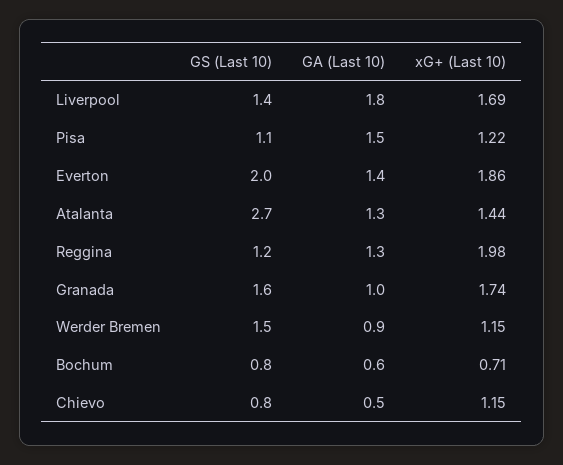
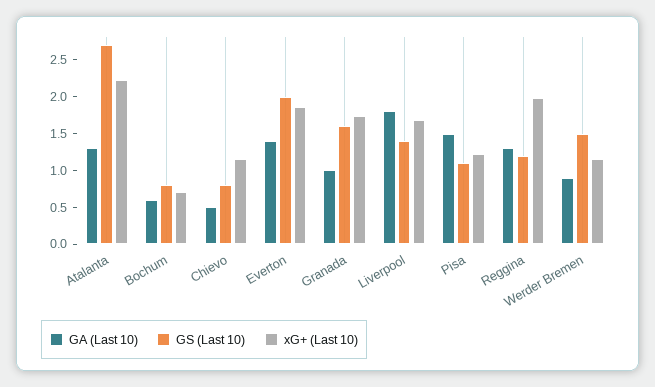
xG+ (Last 10), Atalanta: 1.44 -> 2.25

